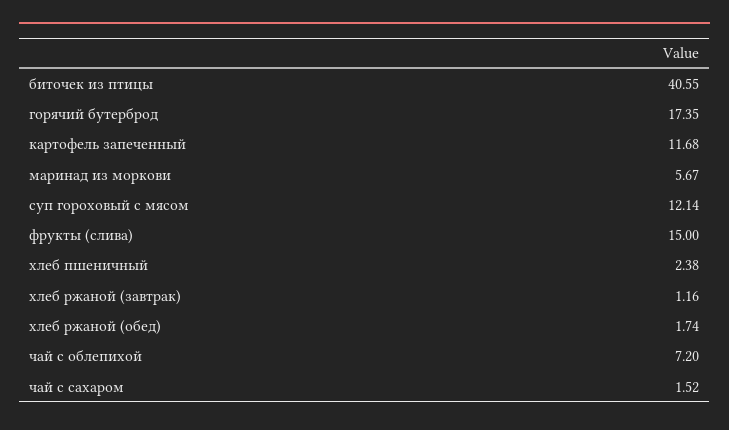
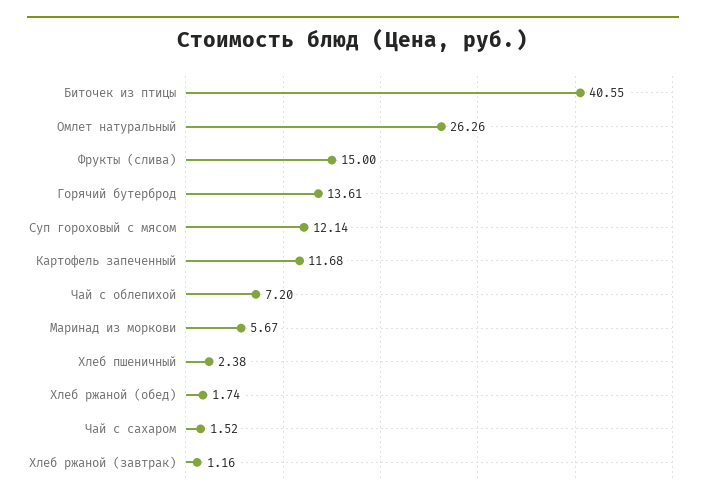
горячий бутерброд: 17.35 -> 13.61
Омлет натуральный: none -> 26.26

